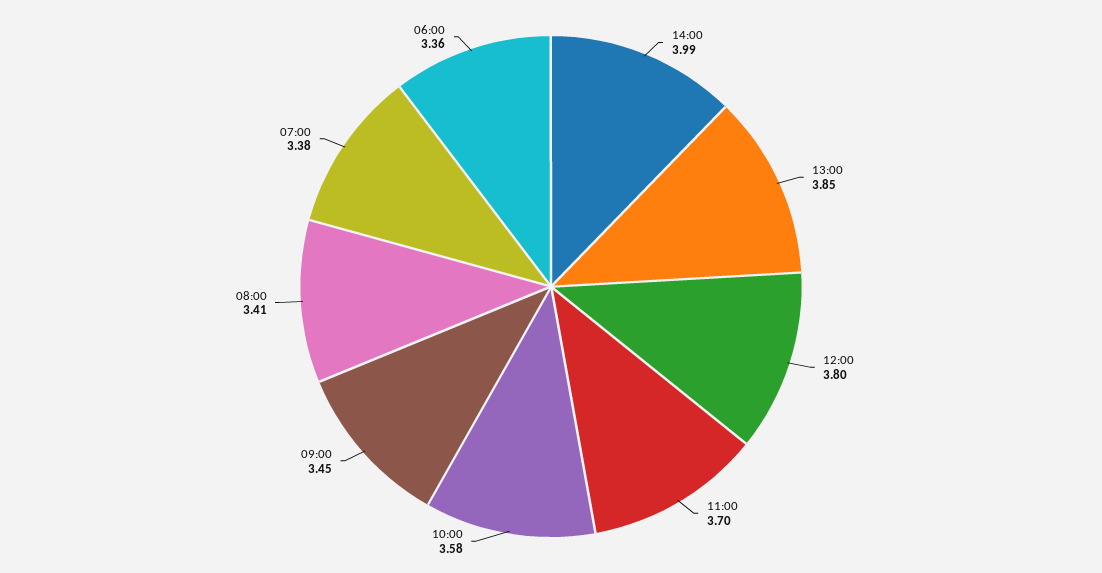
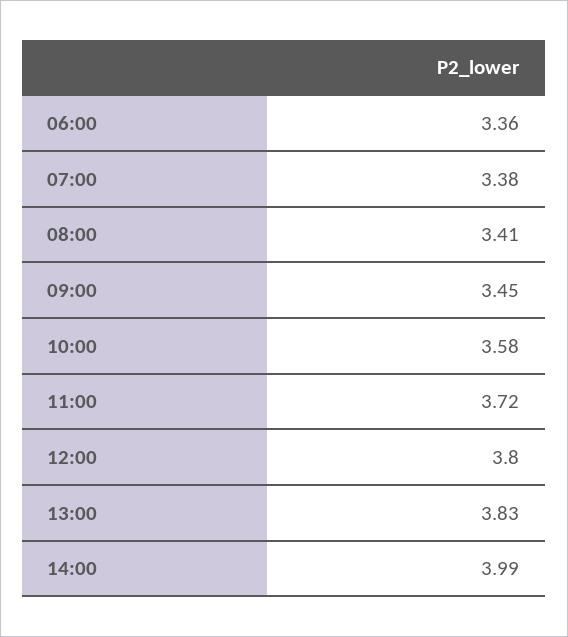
13:00: 3.85 -> 3.83
11:00: 3.7 -> 3.72

